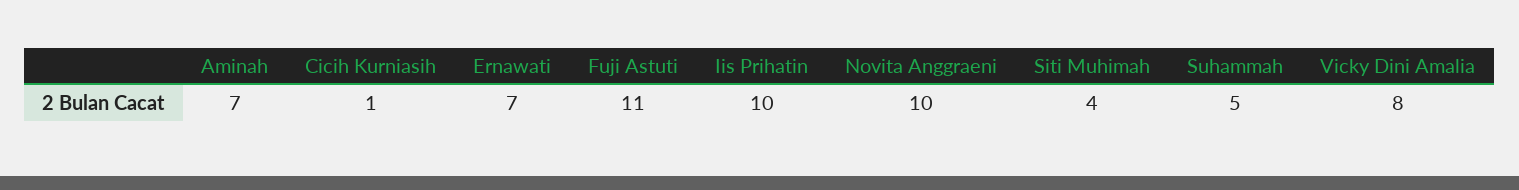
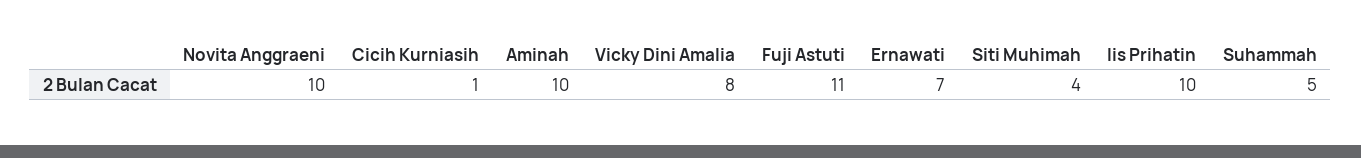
Aminah: 7 -> 10

